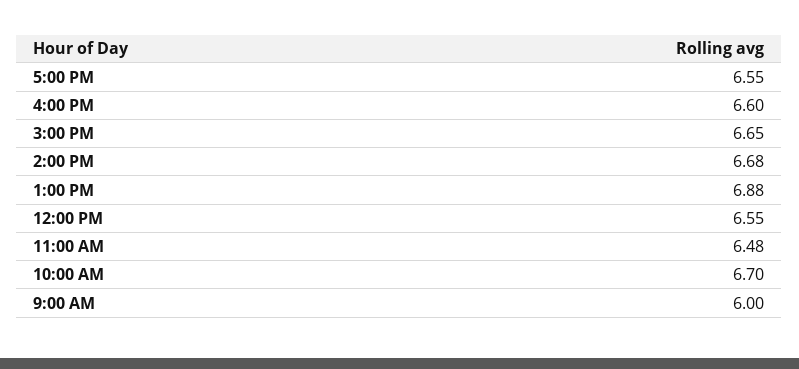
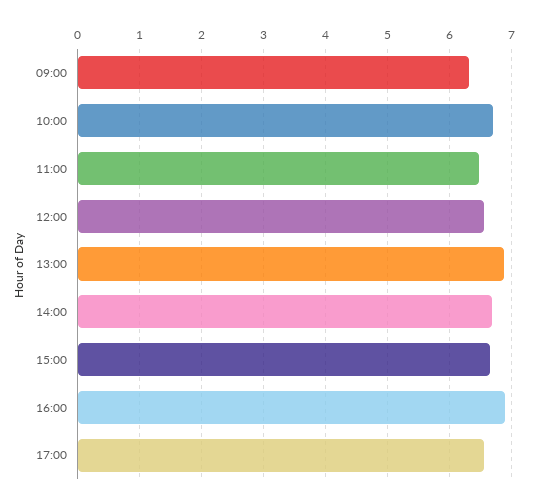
4:00 PM: 6.6 -> 6.9
9:00 AM: 6 -> 6.3

